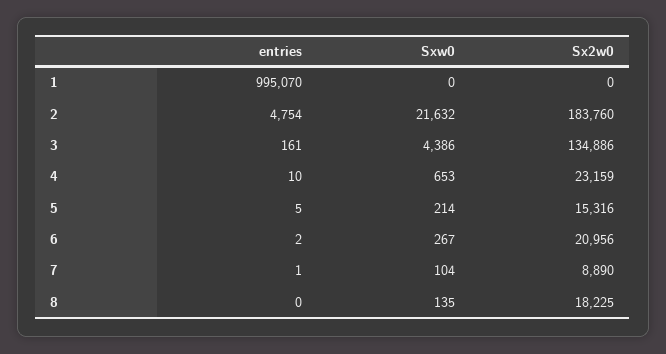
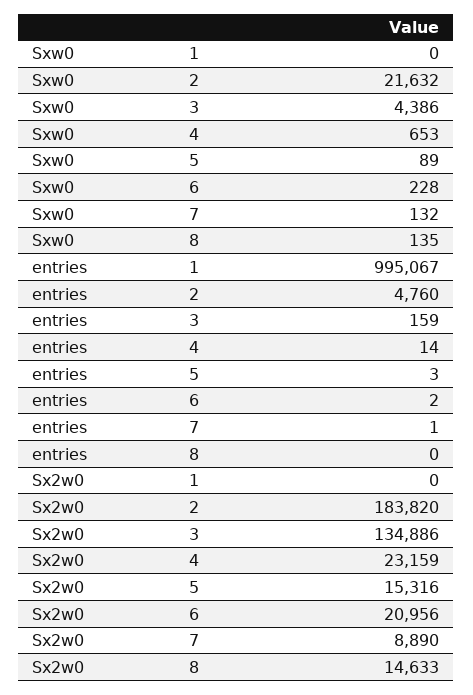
entries, 1: 995070 -> 995067
entries, 2: 4754 -> 4760
Sx2w0, 2: 183760 -> 183820
entries, 3: 161 -> 159
entries, 4: 10 -> 14
entries, 5: 5 -> 3
Sxw0, 5: 214 -> 89
Sxw0, 6: 267 -> 228
Sxw0, 7: 104 -> 132
Sx2w0, 8: 18225 -> 14633

